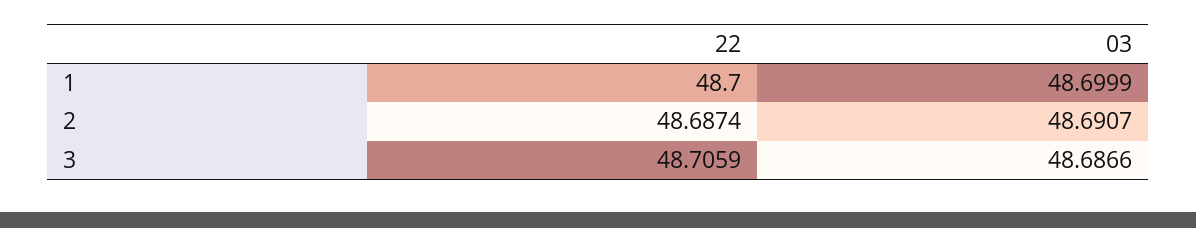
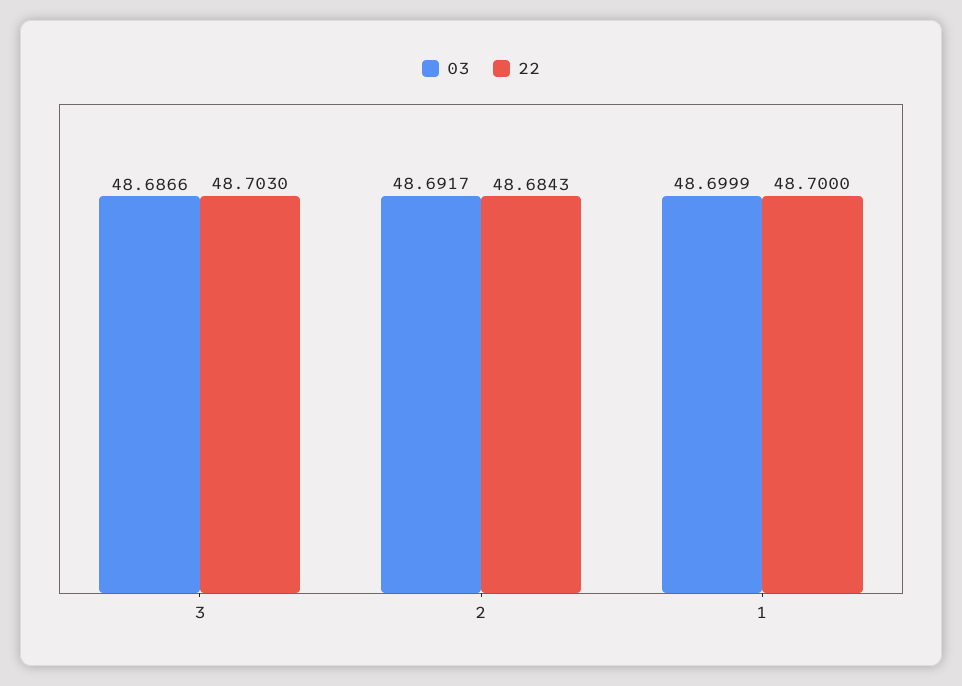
22, 2: 48.6874 -> 48.6843
03, 2: 48.6907 -> 48.6917
22, 3: 48.7059 -> 48.703

